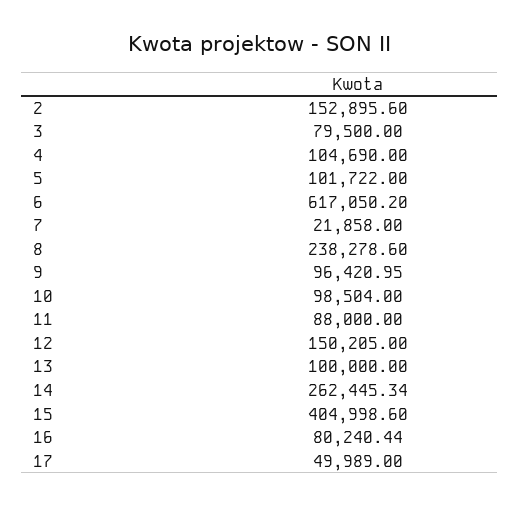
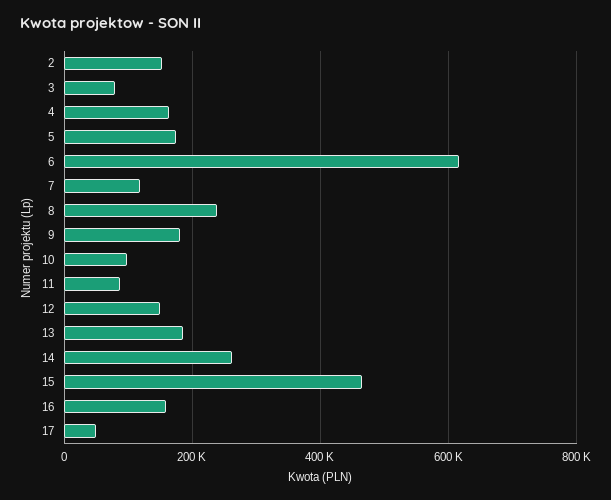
4: 104690 -> 160000
5: 101722 -> 180000
7: 21858 -> 120000
9: 96420.95 -> 180000
13: 100000 -> 180000
15: 404998.6 -> 460000
16: 80240.44 -> 160000

